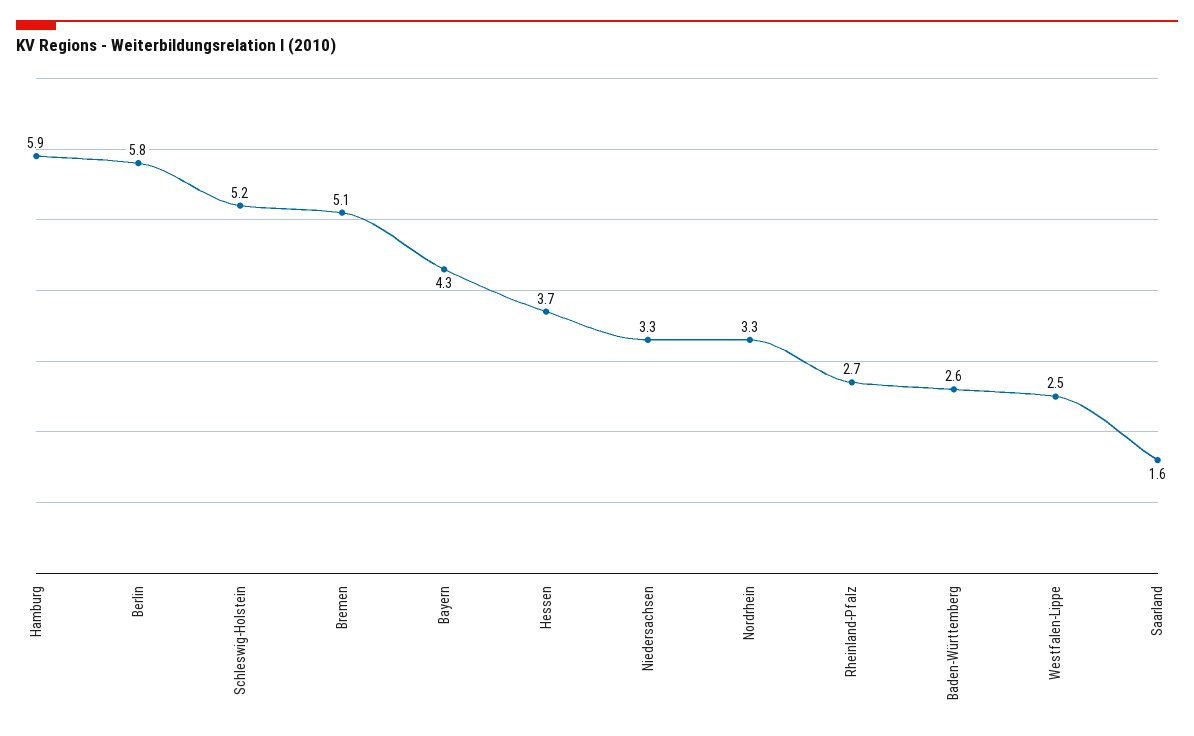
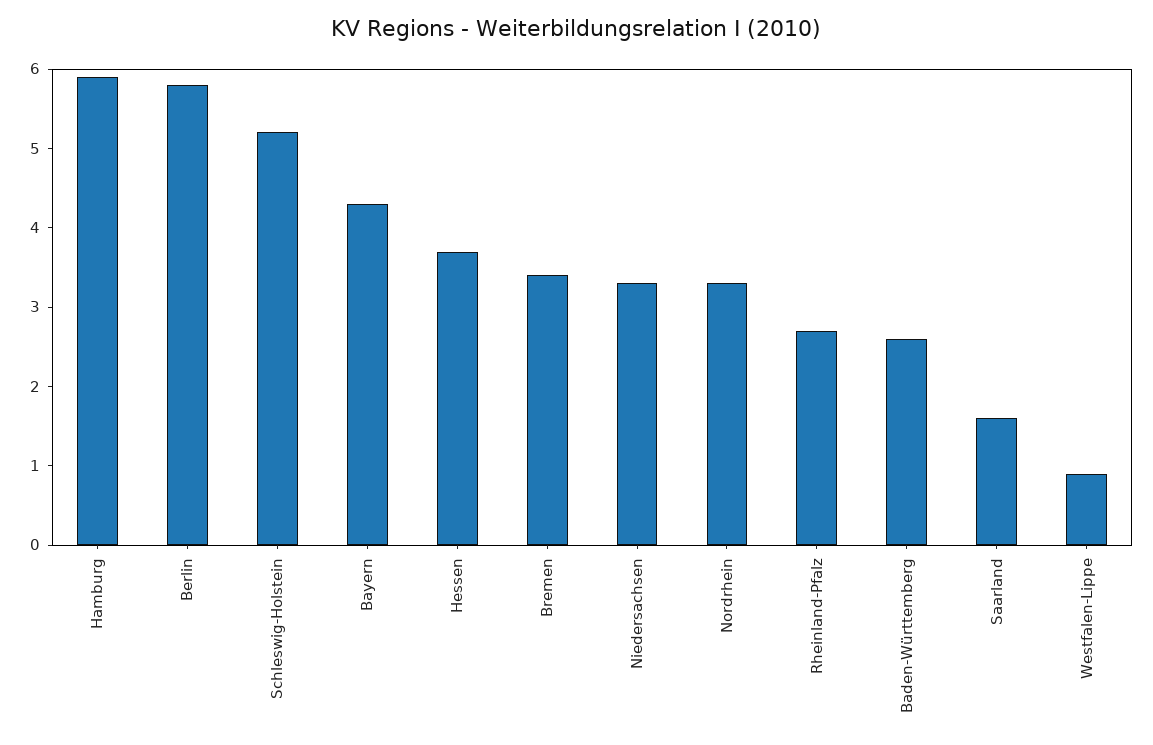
Bremen: 5.1 -> 3.5
Westfalen-Lippe: 2.5 -> 1

